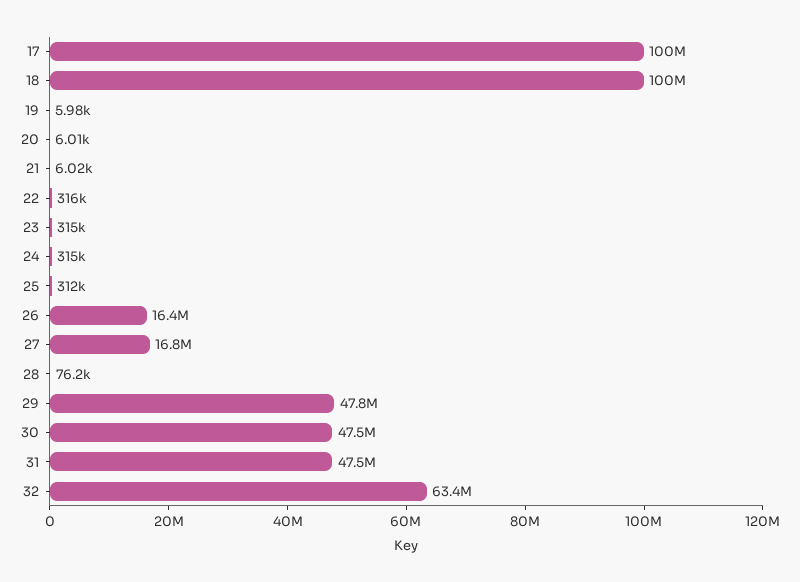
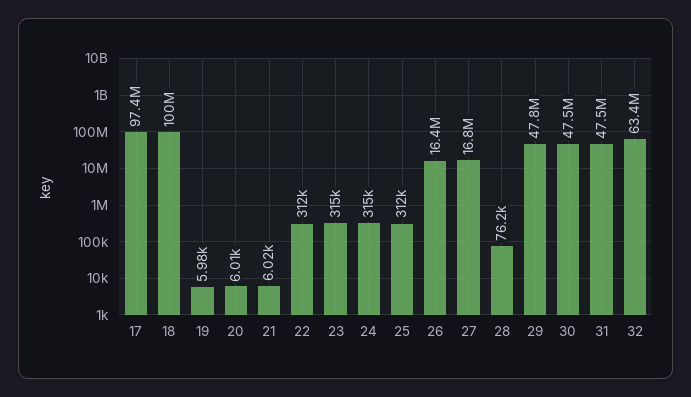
17: 100000000 -> 97400000
22: 316000 -> 312000

